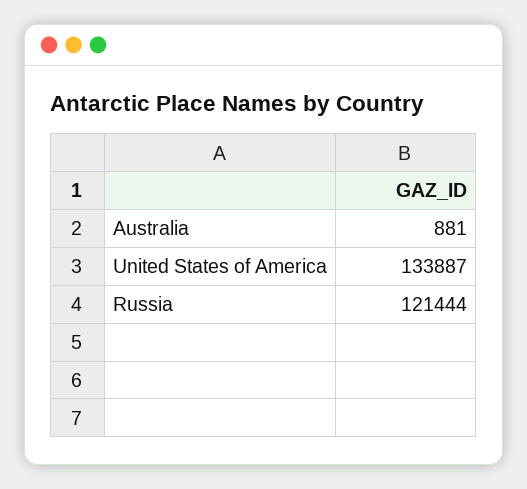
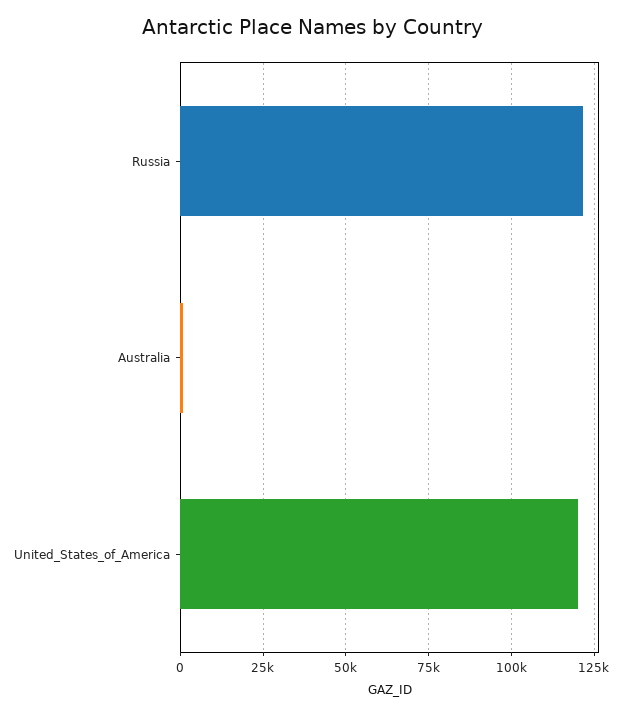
United States of America: 133887 -> 120000

